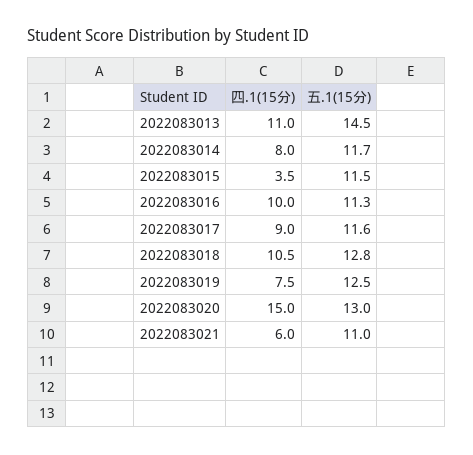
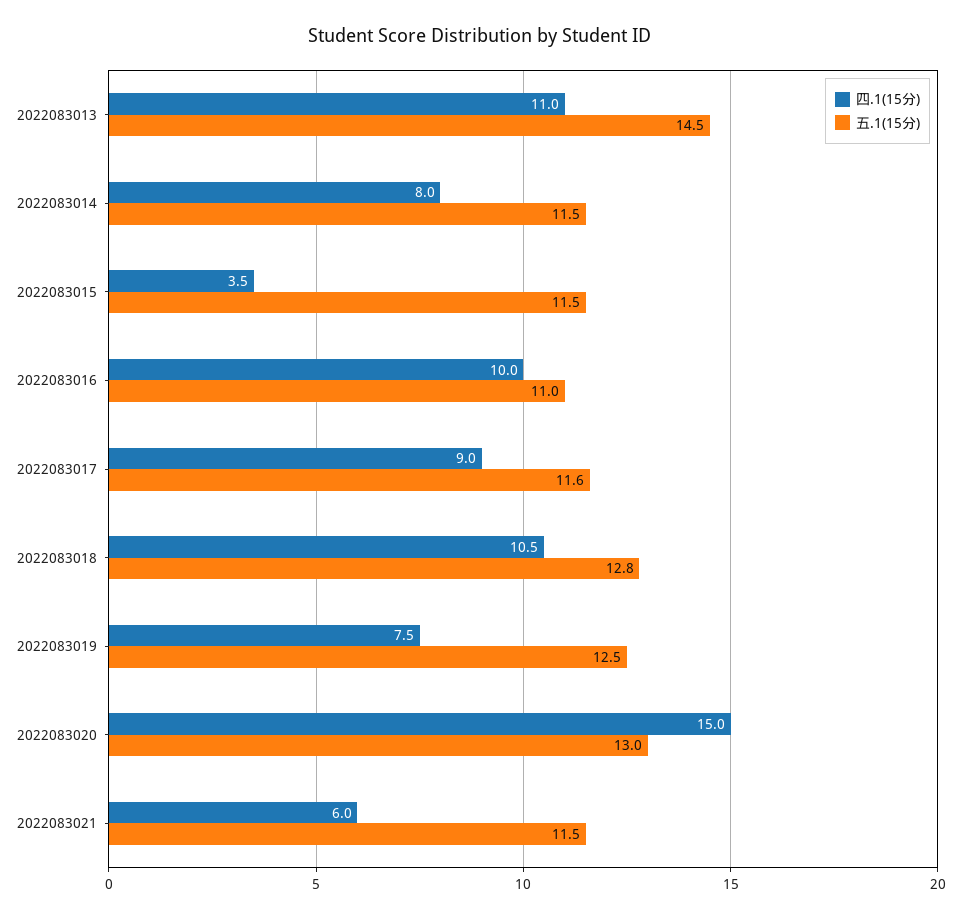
五.1(15分), 2022083014: 11.7 -> 11.5
五.1(15分), 2022083016: 11.3 -> 11
五.1(15分), 2022083021: 11 -> 11.5

